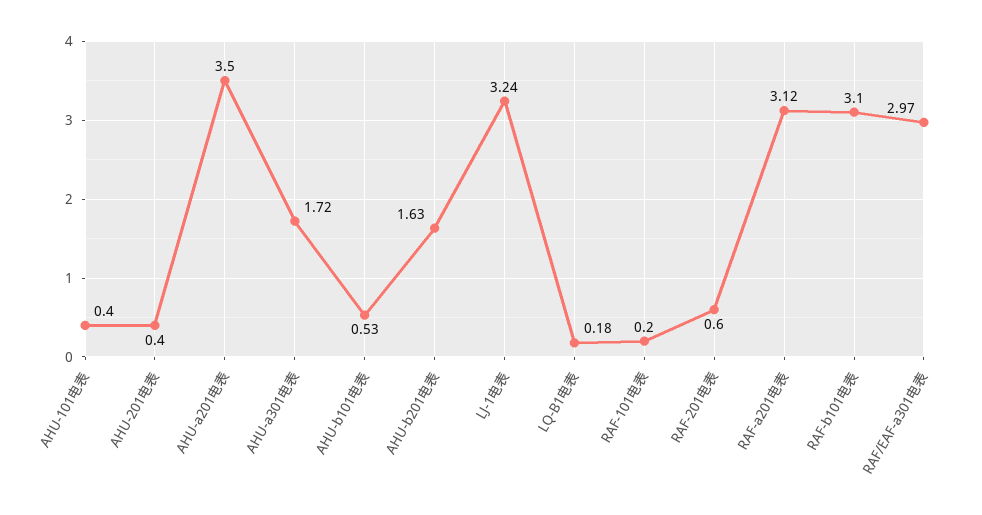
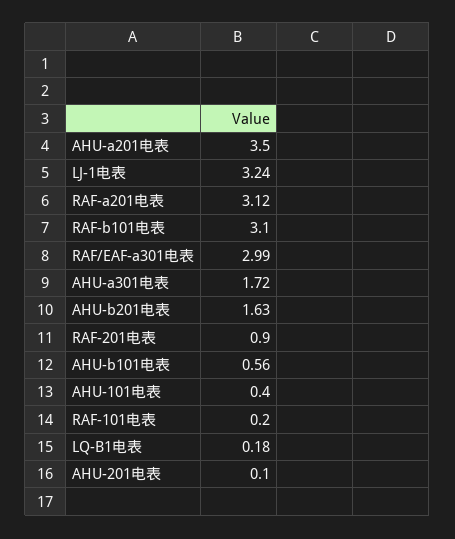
AHU-201电表: 0.4 -> 0.1
AHU-b101电表: 0.53 -> 0.56
RAF-201电表: 0.6 -> 0.9
RAF/EAF-a301电表: 2.97 -> 2.99

